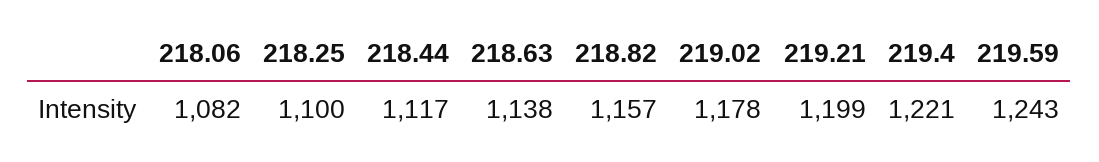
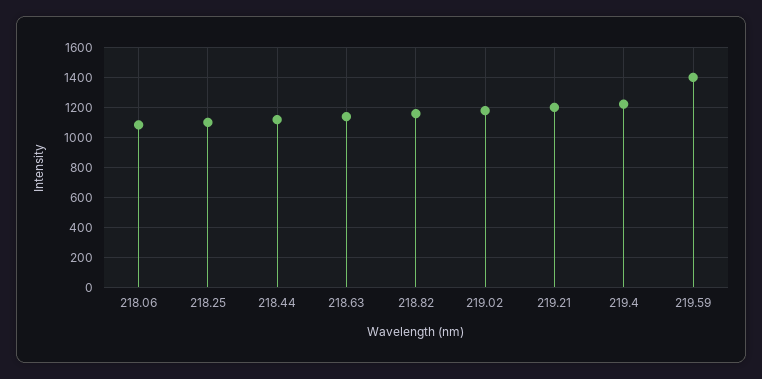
219.59: 1243 -> 1400

